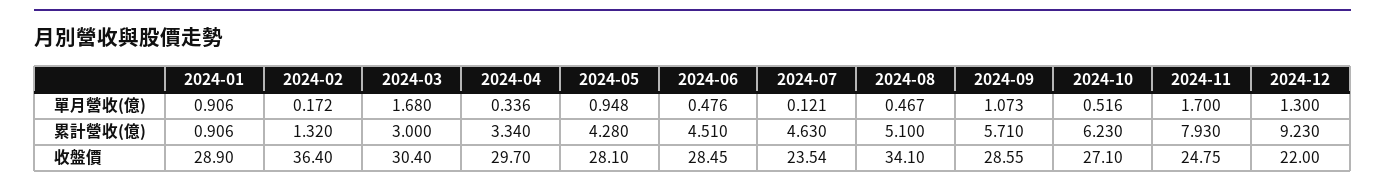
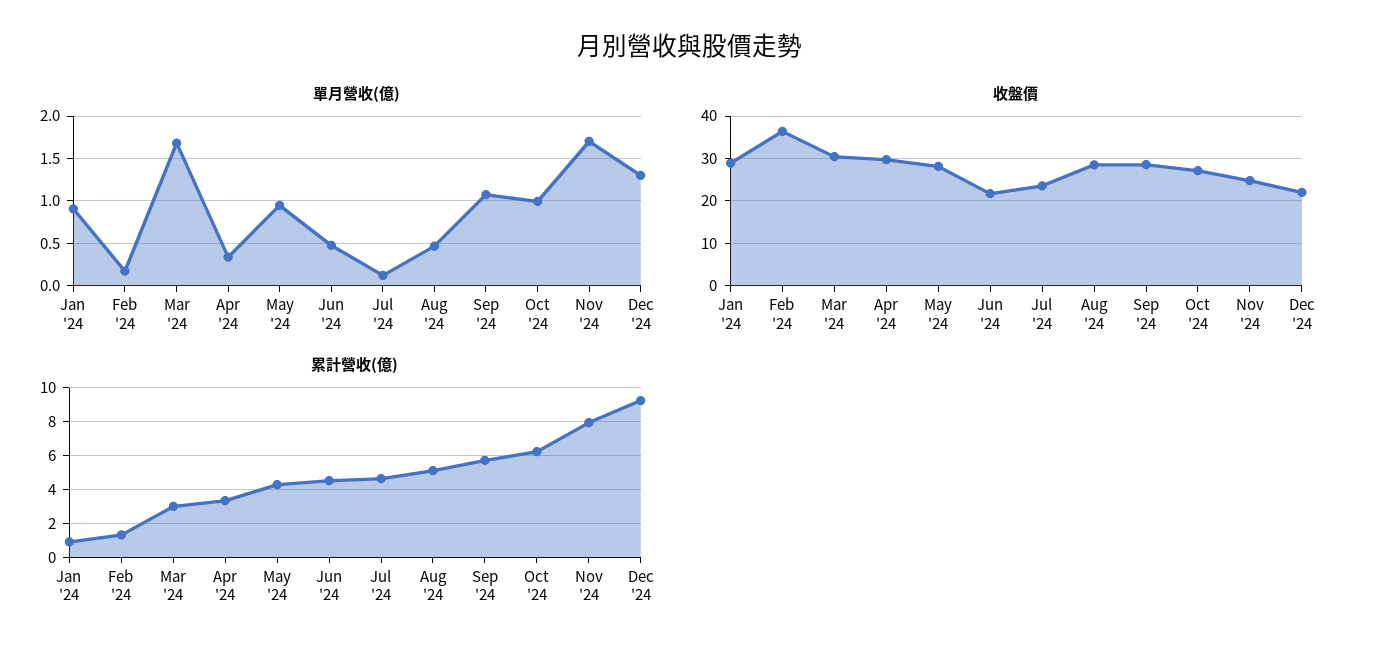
單月營收(億), 2024-10: 0.516 -> 1
收盤價, 2024-06: 28.45 -> 22
收盤價, 2024-08: 34.1 -> 28

